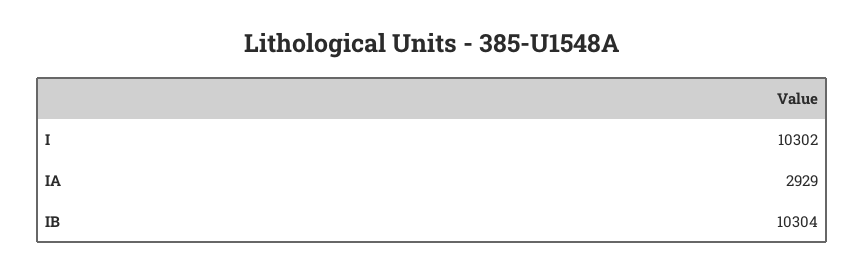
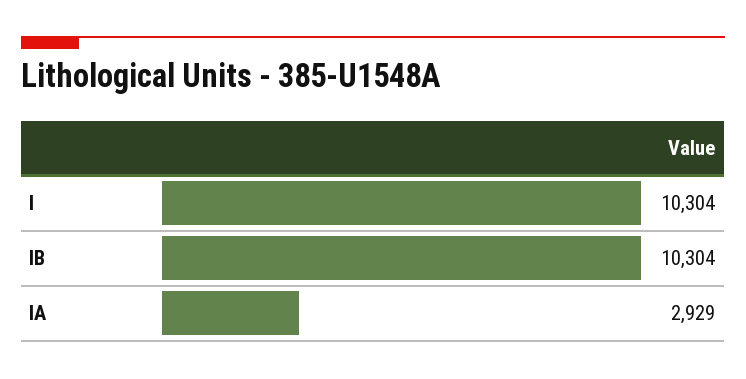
I: 10302 -> 10304

